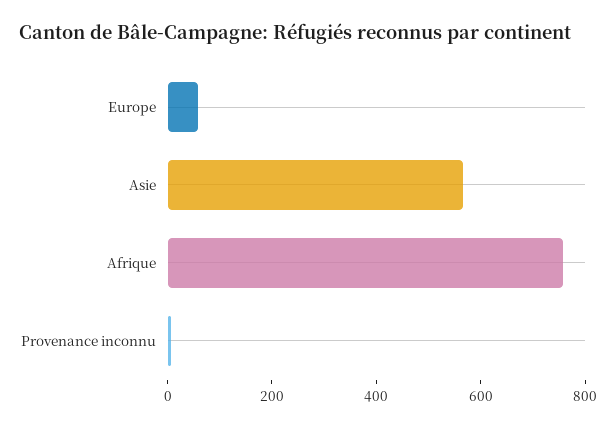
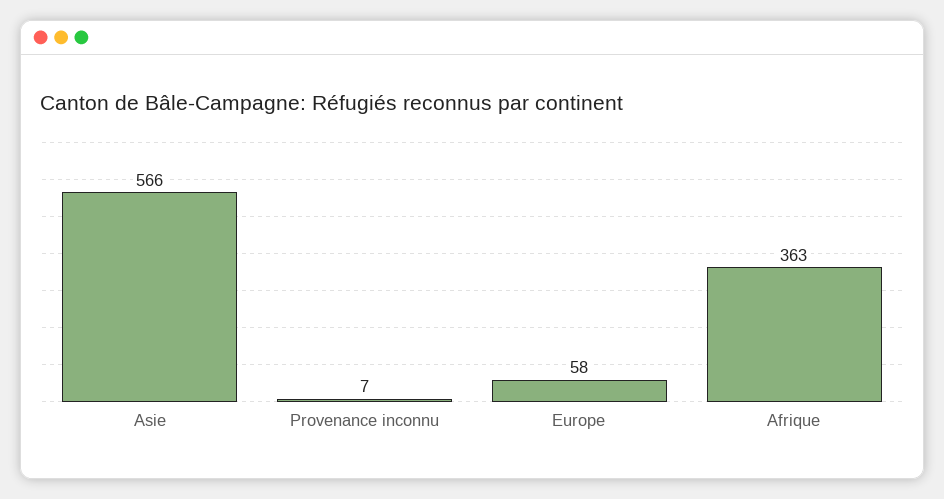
Afrique: 750 -> 363

